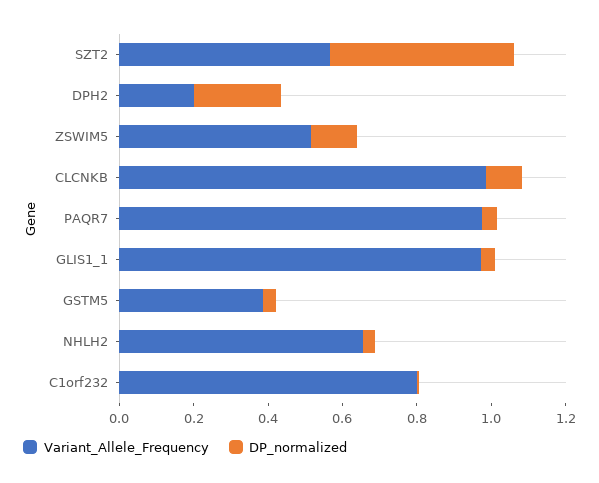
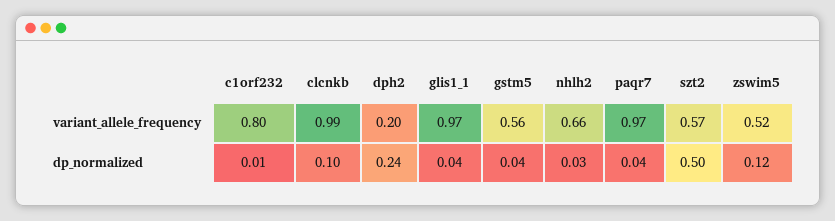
Variant_Allele_Frequency, GSTM5: 0.4 -> 0.56

